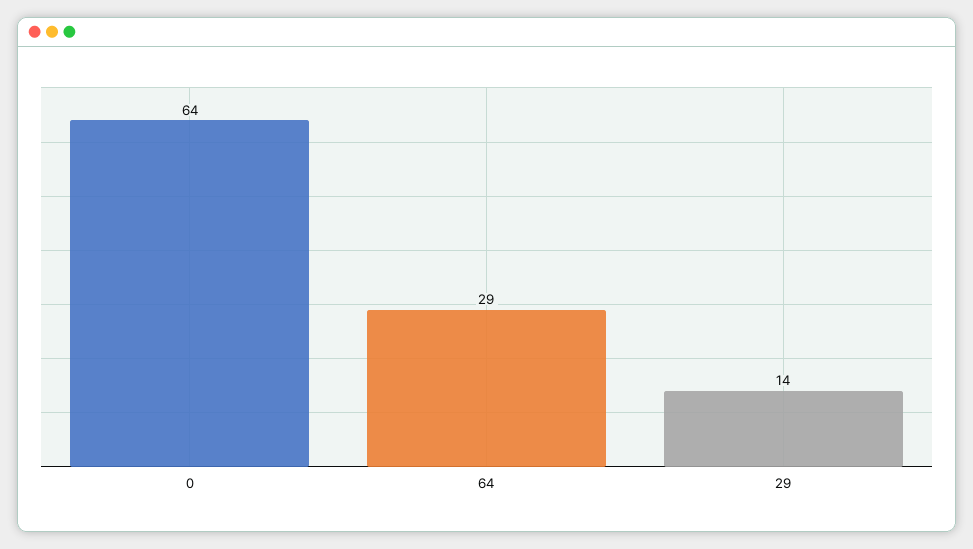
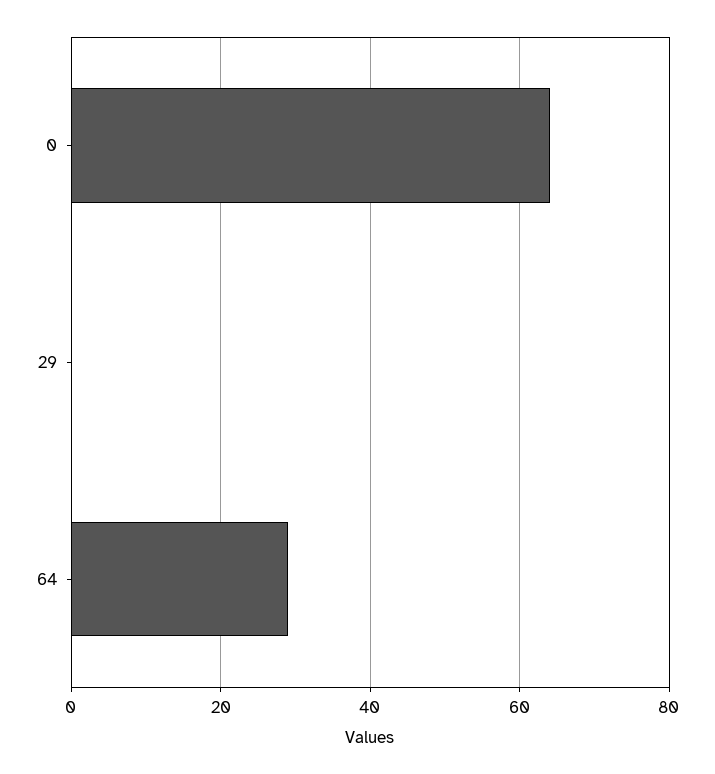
29: 14 -> 0

